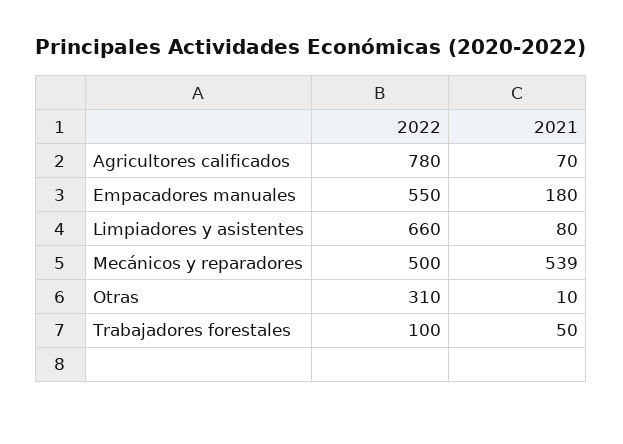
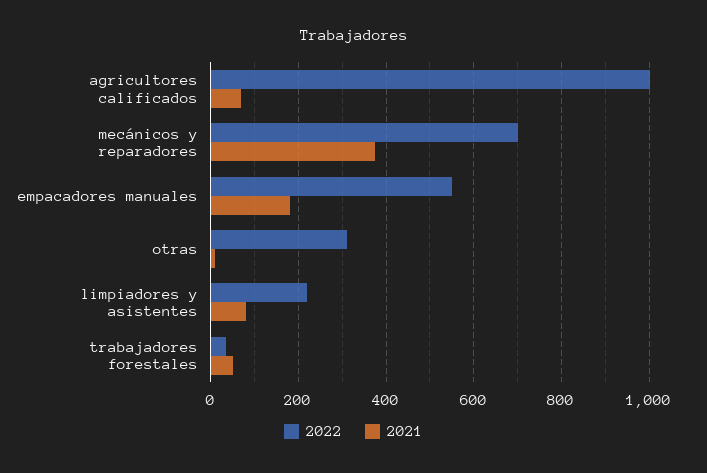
2022, Agricultores calificados: 780 -> 1000
2022, Limpiadores y asistentes: 660 -> 220
2022, Mecánicos y reparadores: 500 -> 700
2021, Mecánicos y reparadores: 539 -> 380
2022, Trabajadores forestales: 100 -> 40

